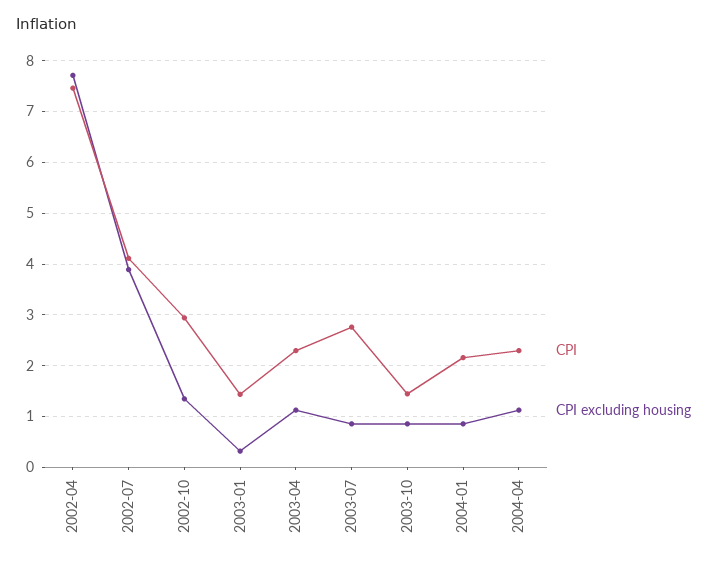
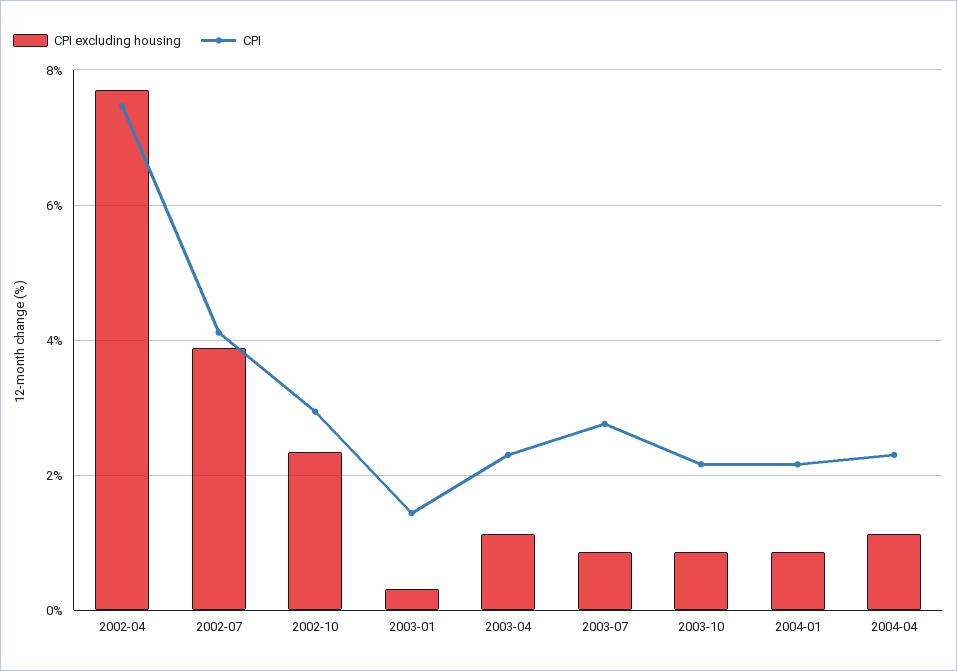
CPI excluding housing, 2002-10: 1.4 -> 2.4
CPI, 2003-10: 1.4 -> 2.2

